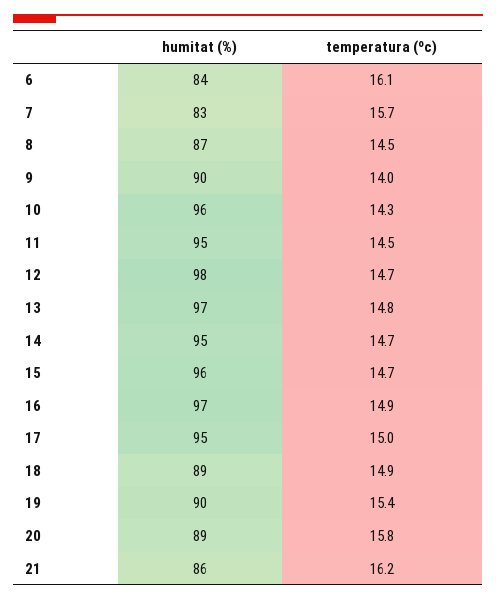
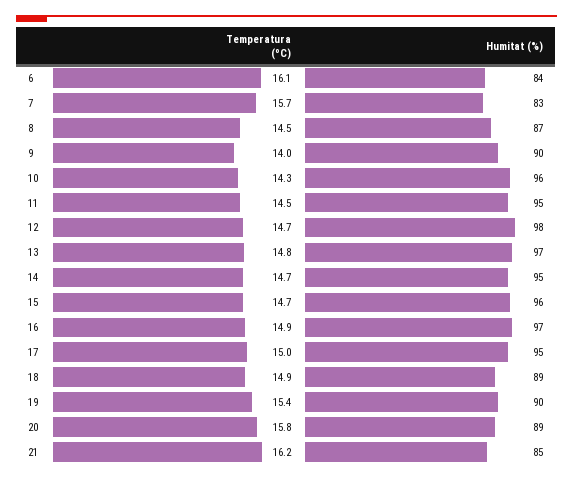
humitat (%), 21: 86 -> 85

